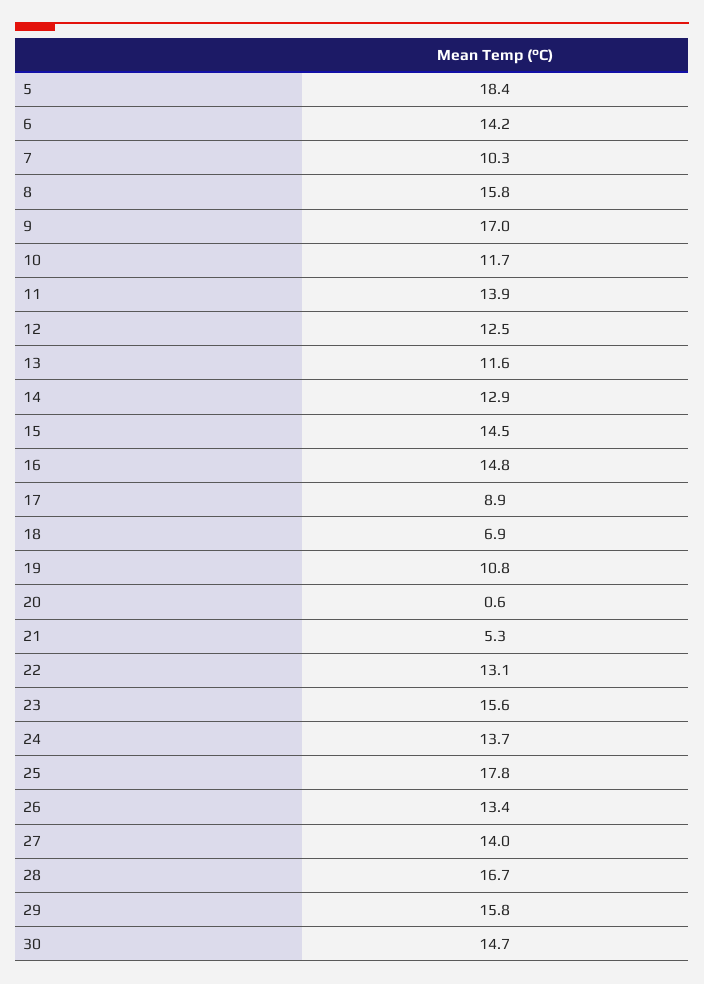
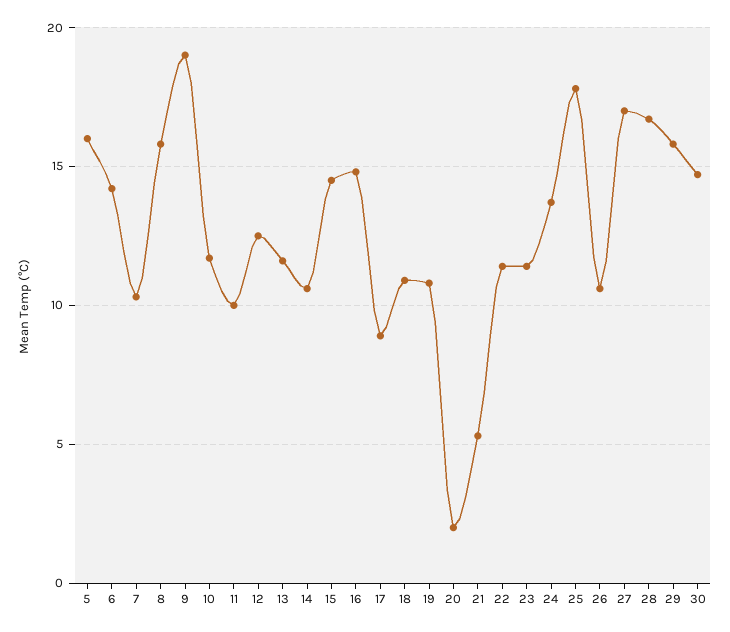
5: 18.4 -> 16
9: 17 -> 19
11: 13.9 -> 10
14: 12.9 -> 10.5
18: 6.9 -> 11
20: 0.6 -> 2
22: 13.1 -> 11.5
23: 15.6 -> 11.5
26: 13.4 -> 10.5
27: 14 -> 17

